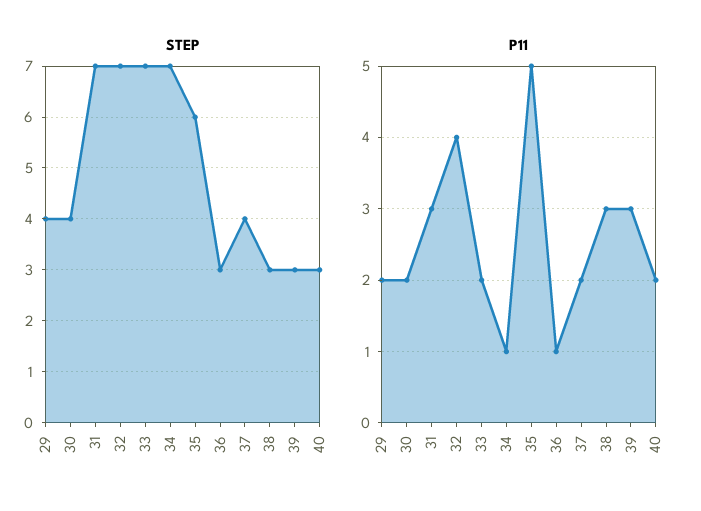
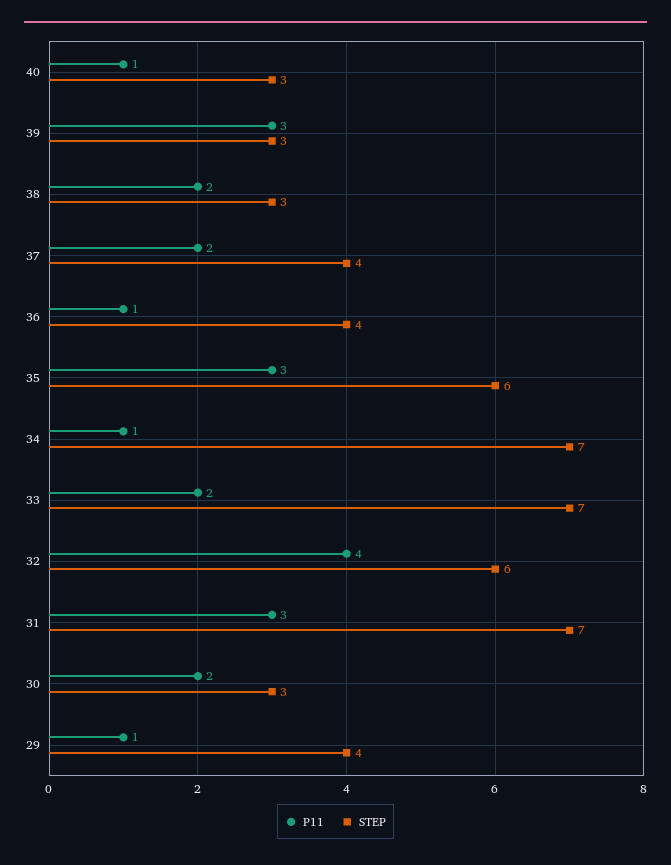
STEP, 30: 4 -> 3
STEP, 32: 7 -> 6
STEP, 36: 3 -> 4
P11, 29: 2 -> 1
P11, 35: 5 -> 3
P11, 38: 3 -> 2
P11, 40: 2 -> 1

